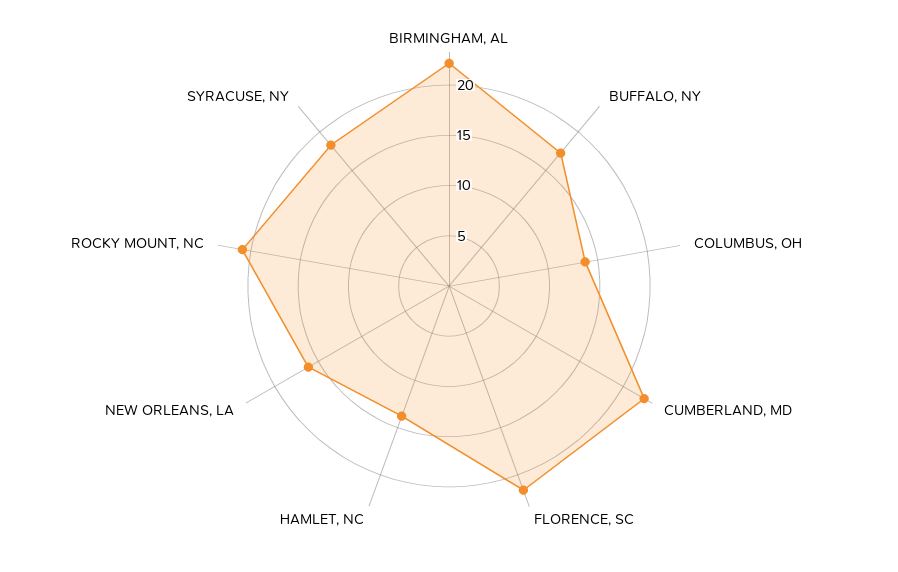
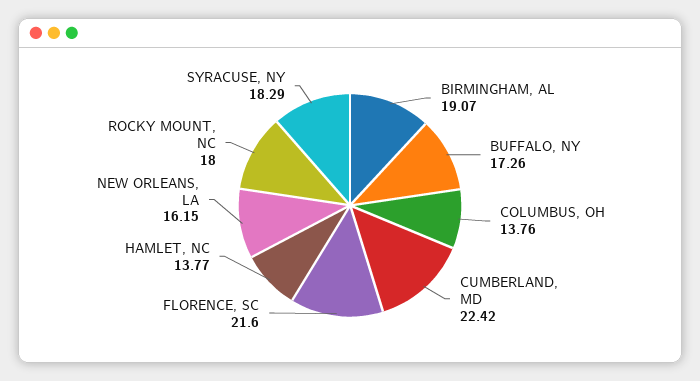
BIRMINGHAM, AL: 22 -> 19.07
ROCKY MOUNT, NC: 21 -> 18

